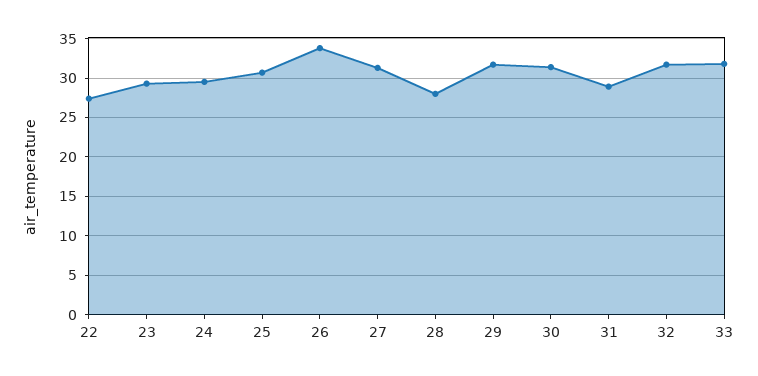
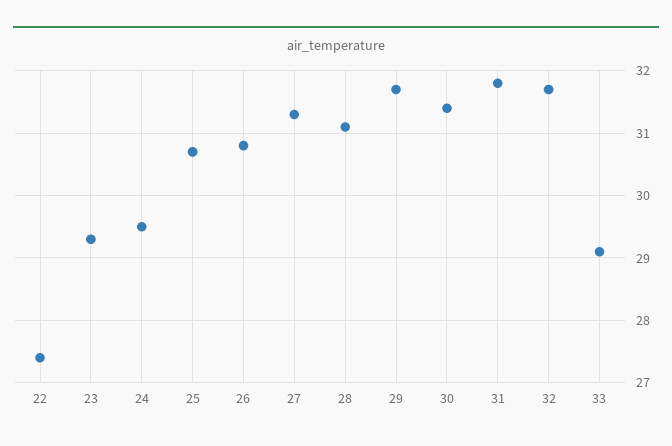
26: 34 -> 30.8
28: 28 -> 31.1
31: 29 -> 31.8
33: 32 -> 29.1

